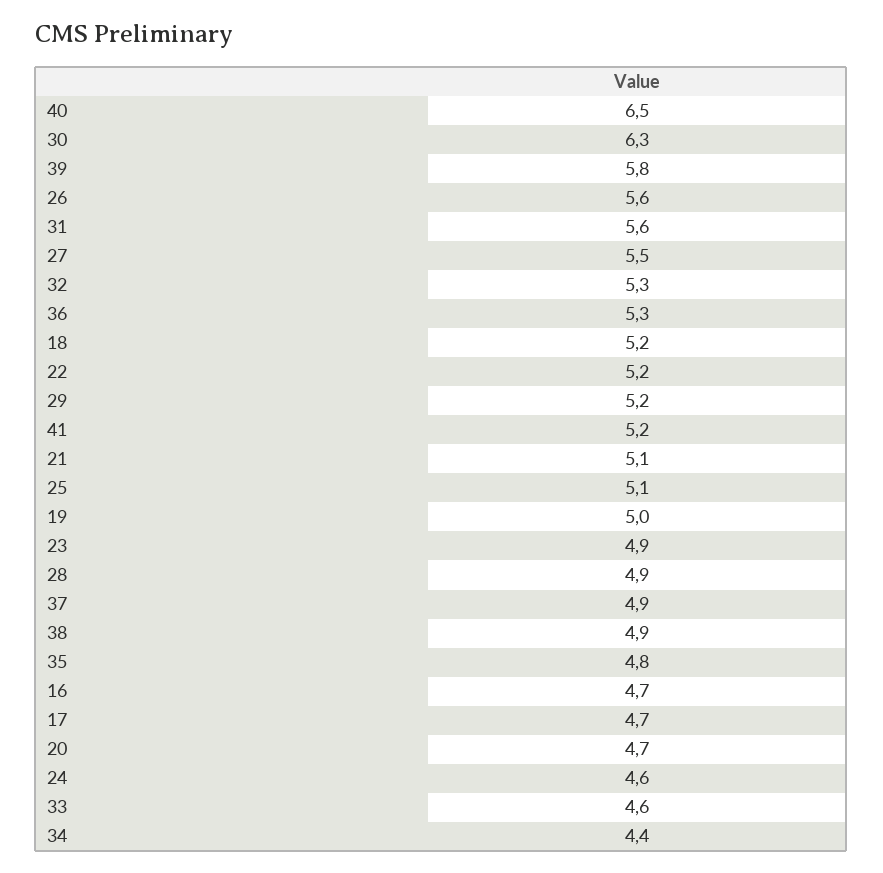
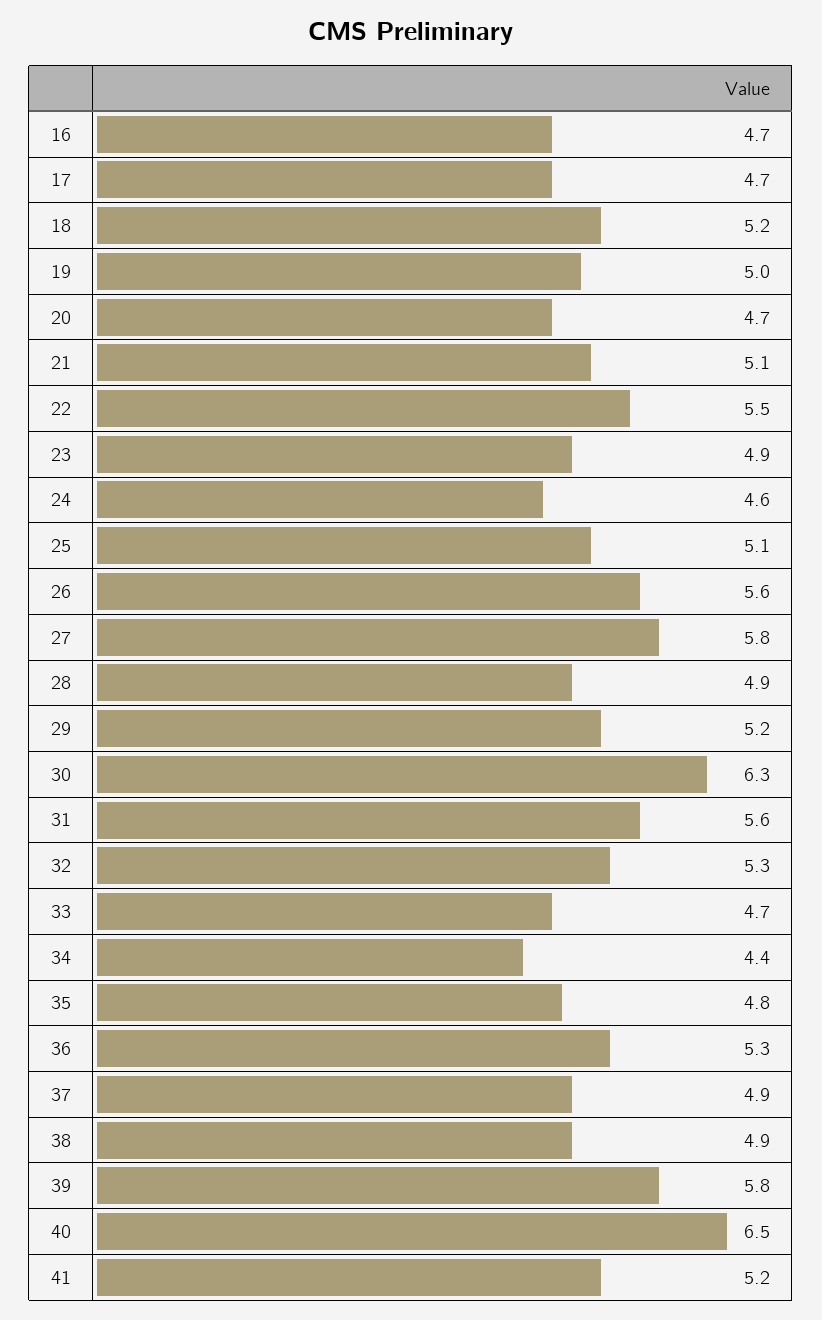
27: 5.5 -> 5.8
22: 5.2 -> 5.5
33: 4.6 -> 4.7

